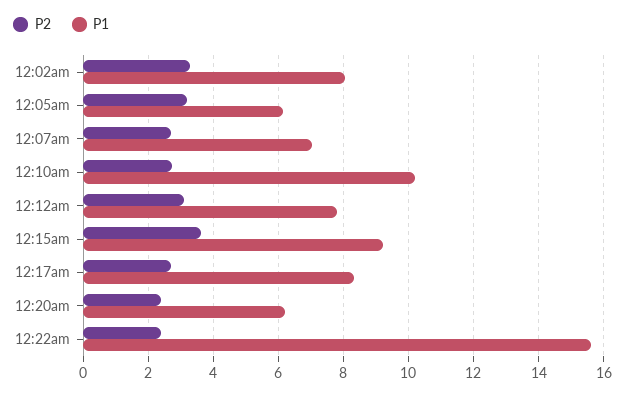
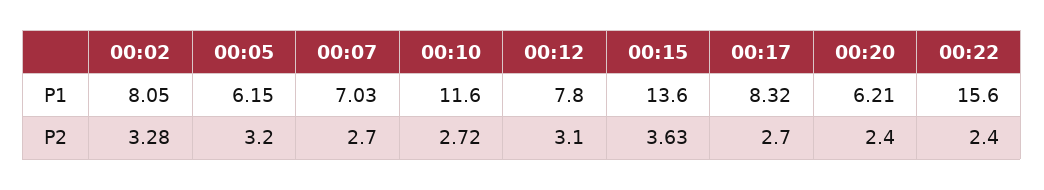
P1, 12:10am: 10.2 -> 11.6
P1, 12:15am: 9.2 -> 13.6

